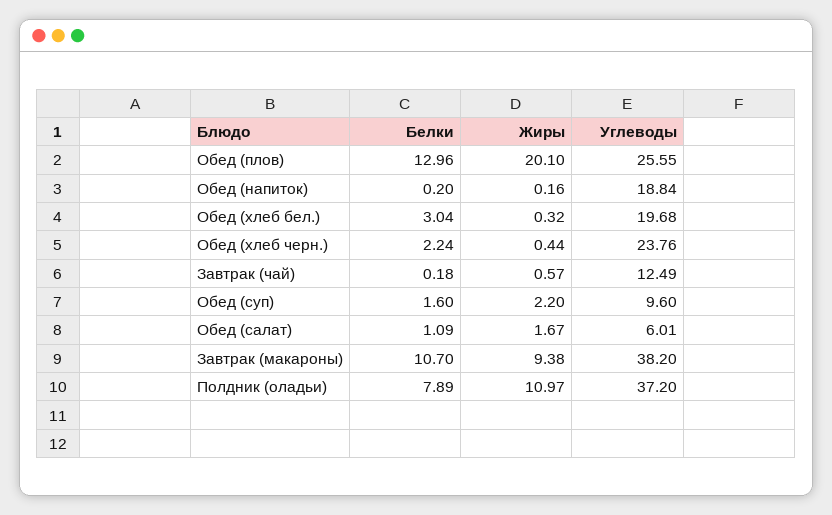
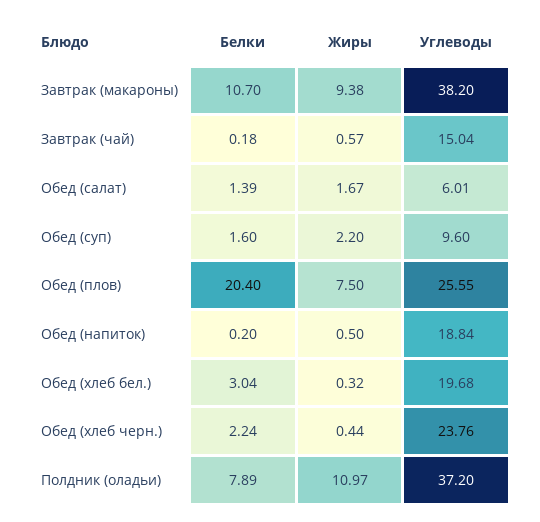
Белки, Обед (плов): 12.96 -> 20.4
Жиры, Обед (плов): 20.1 -> 7.5
Жиры, Обед (напиток): 0.16 -> 0.5
Углеводы, Завтрак (чай): 12.49 -> 15.04
Белки, Обед (салат): 1.09 -> 1.39

